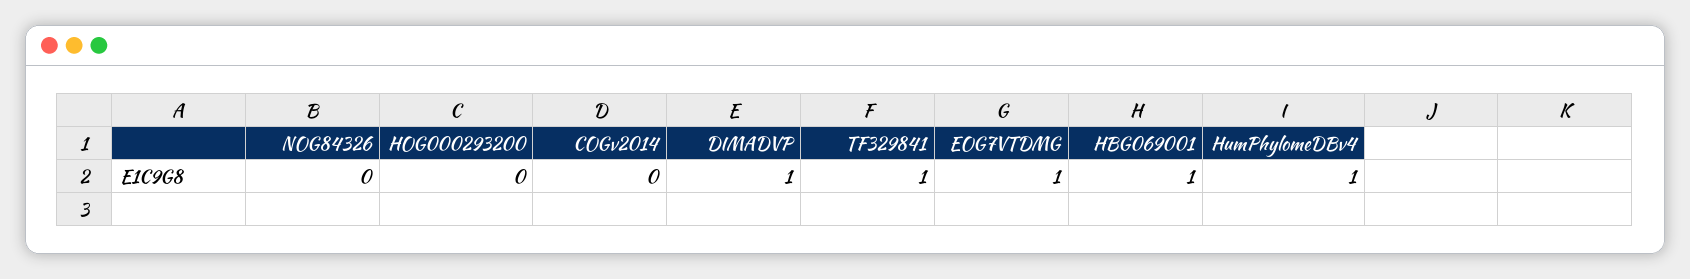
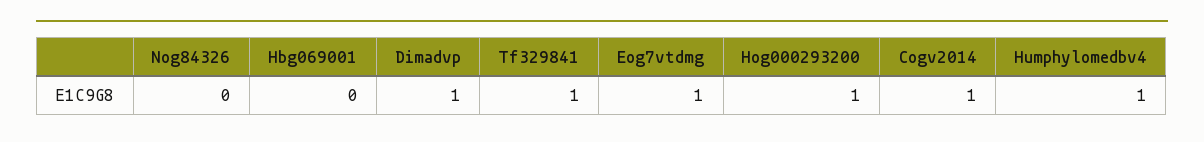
HOG000293200: 0 -> 1
COGv2014: 0 -> 1
HBG069001: 1 -> 0

